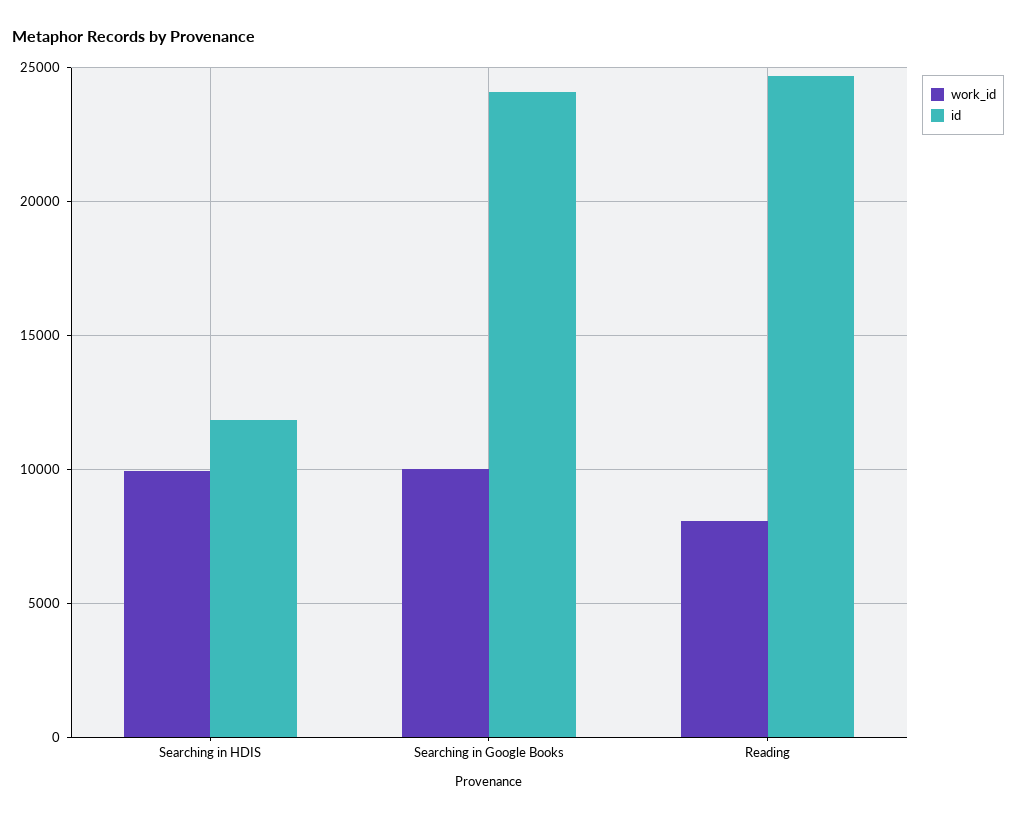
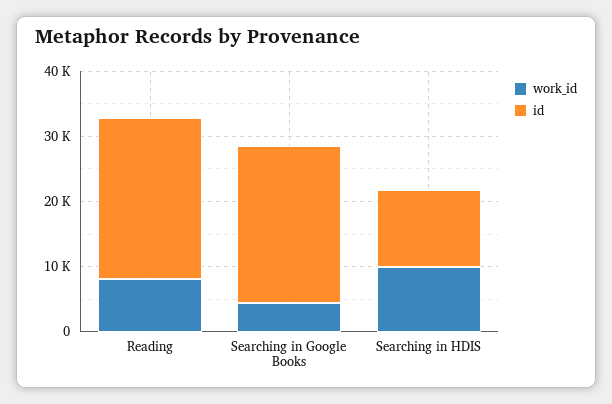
work_id, Searching in Google Books: 10000 -> 4000

